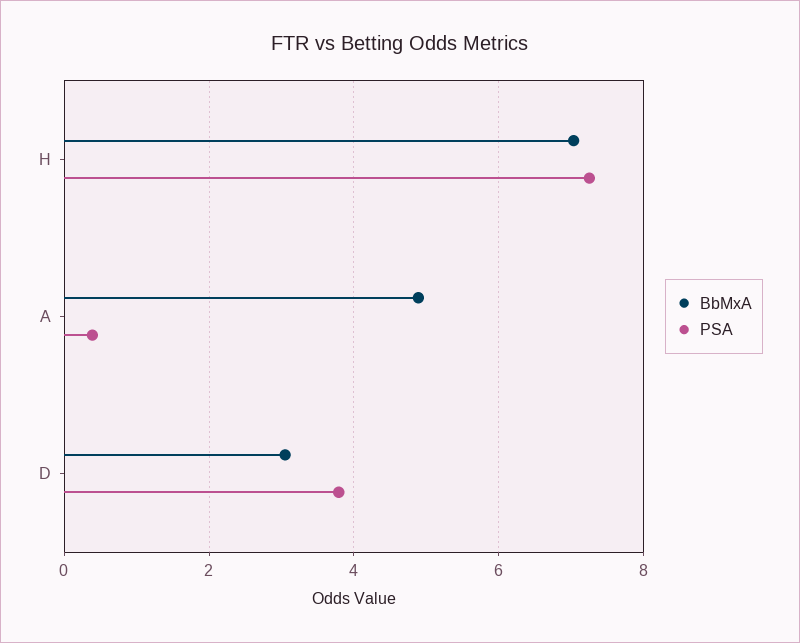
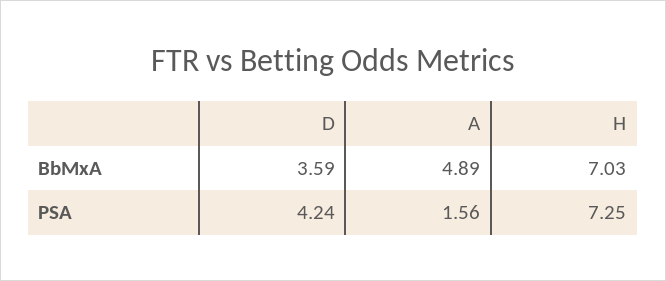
PSA, A: 0.4 -> 1.56
BbMxA, D: 3 -> 3.59
PSA, D: 3.8 -> 4.24

